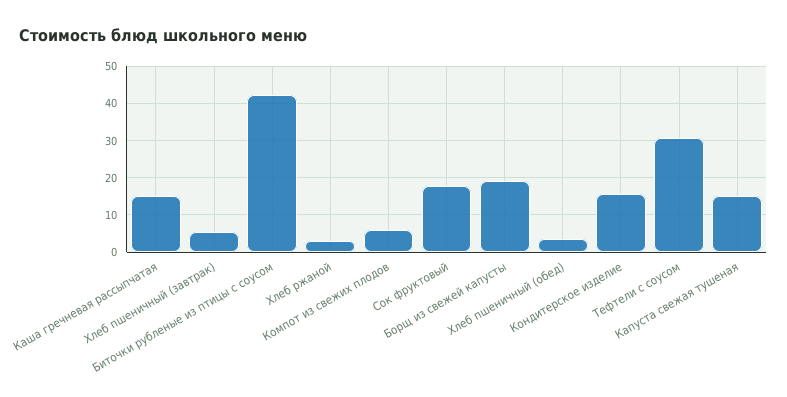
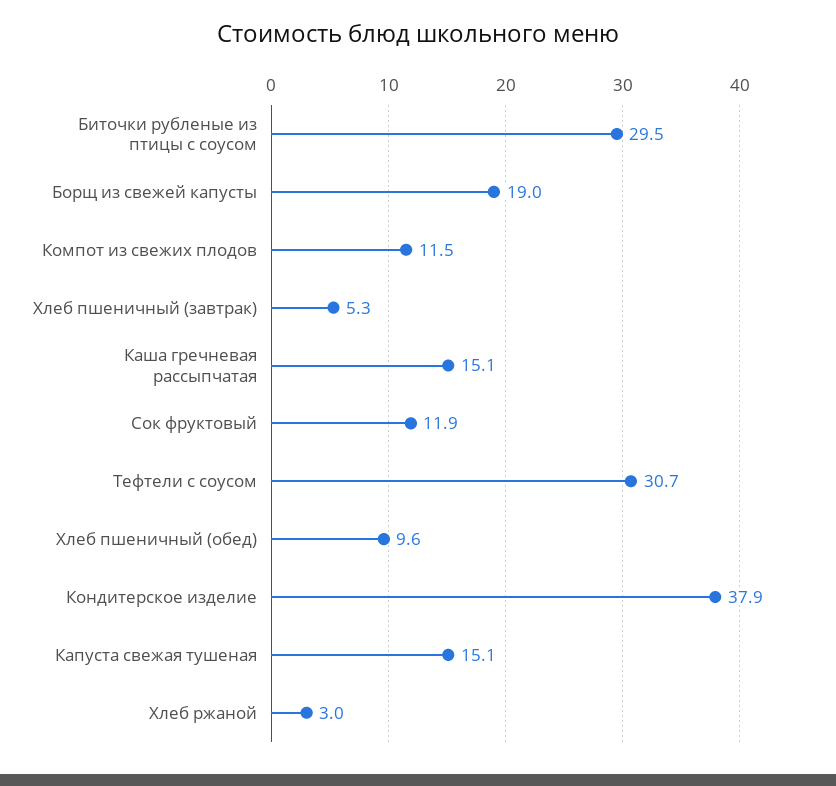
Биточки рубленые из птицы с соусом: 42 -> 29.5
Компот из свежих плодов: 6 -> 11.5
Сок фруктовый: 18 -> 11.9
Хлеб пшеничный (обед): 4 -> 9.6
Кондитерское изделие: 16 -> 37.9

